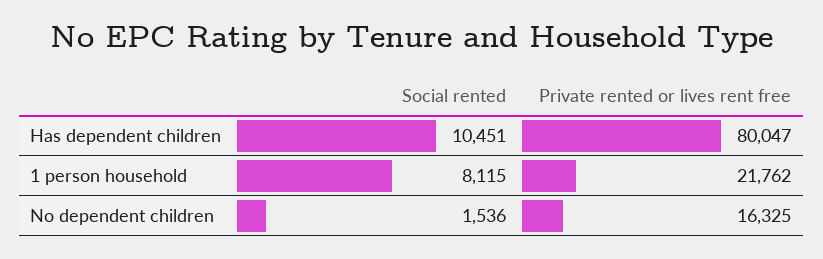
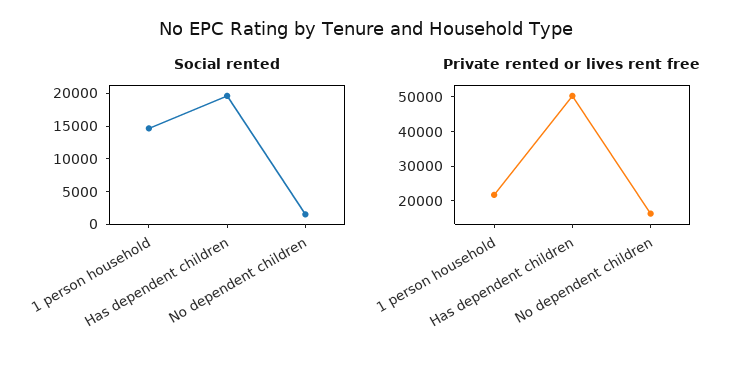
Social rented, Has dependent children: 10451 -> 20000
Private rented or lives rent free, Has dependent children: 80047 -> 50000
Social rented, 1 person household: 8115 -> 15000

